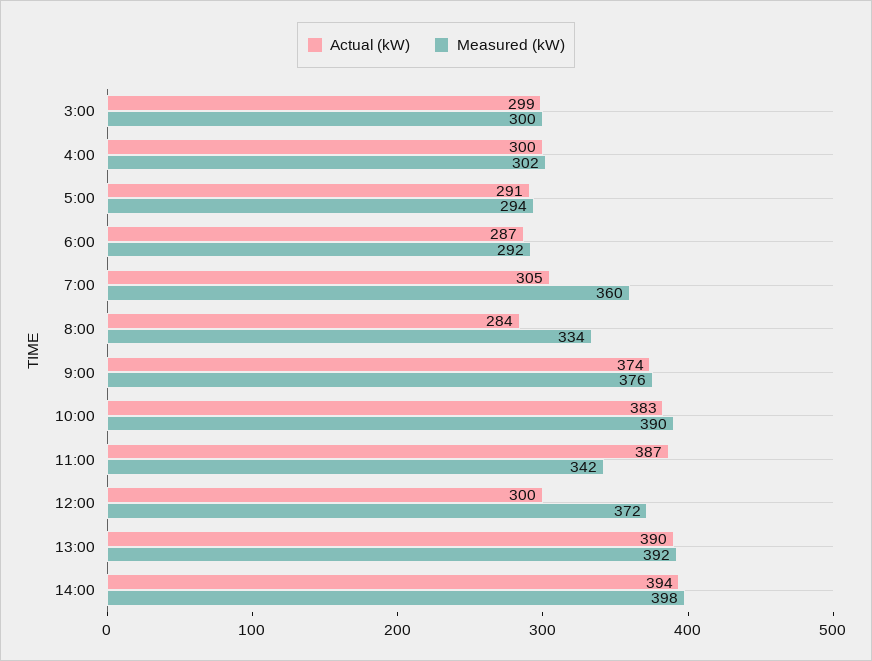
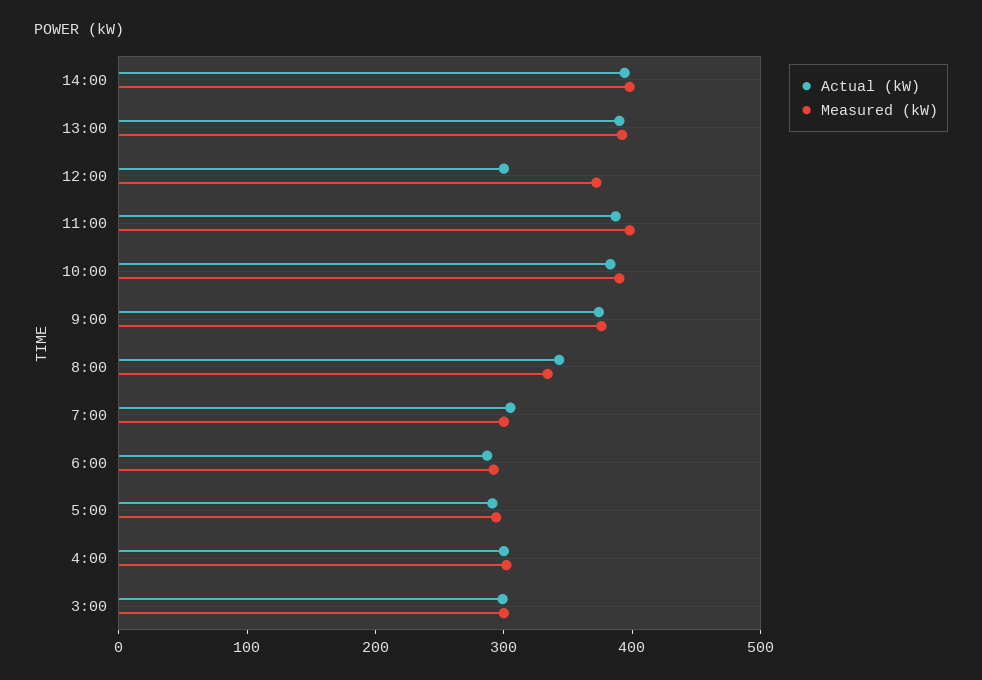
Measured (kW), 7:00: 360 -> 300
Actual (kW), 8:00: 284 -> 340
Measured (kW), 11:00: 342 -> 400

